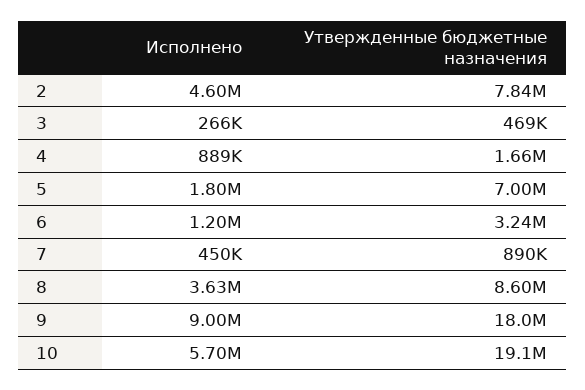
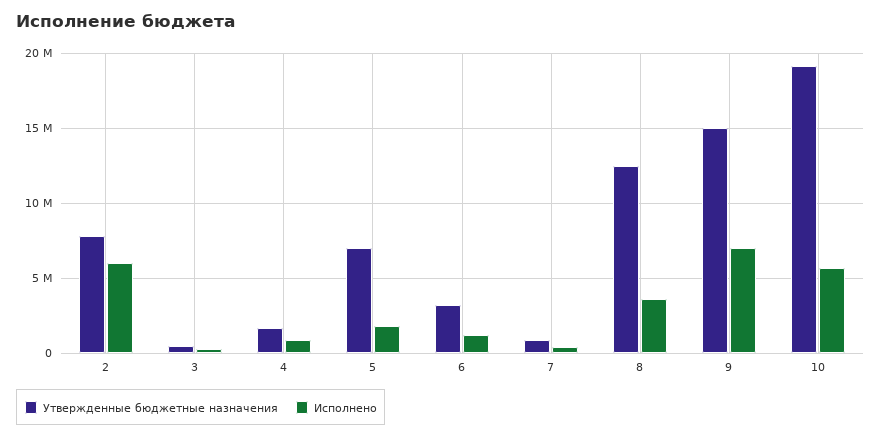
Исполнено, 2: 4600000 -> 6000000
Утвержденные бюджетные назначения, 8: 8600000 -> 12500000
Исполнено, 9: 9000000 -> 7000000
Утвержденные бюджетные назначения, 9: 18000000 -> 15000000

